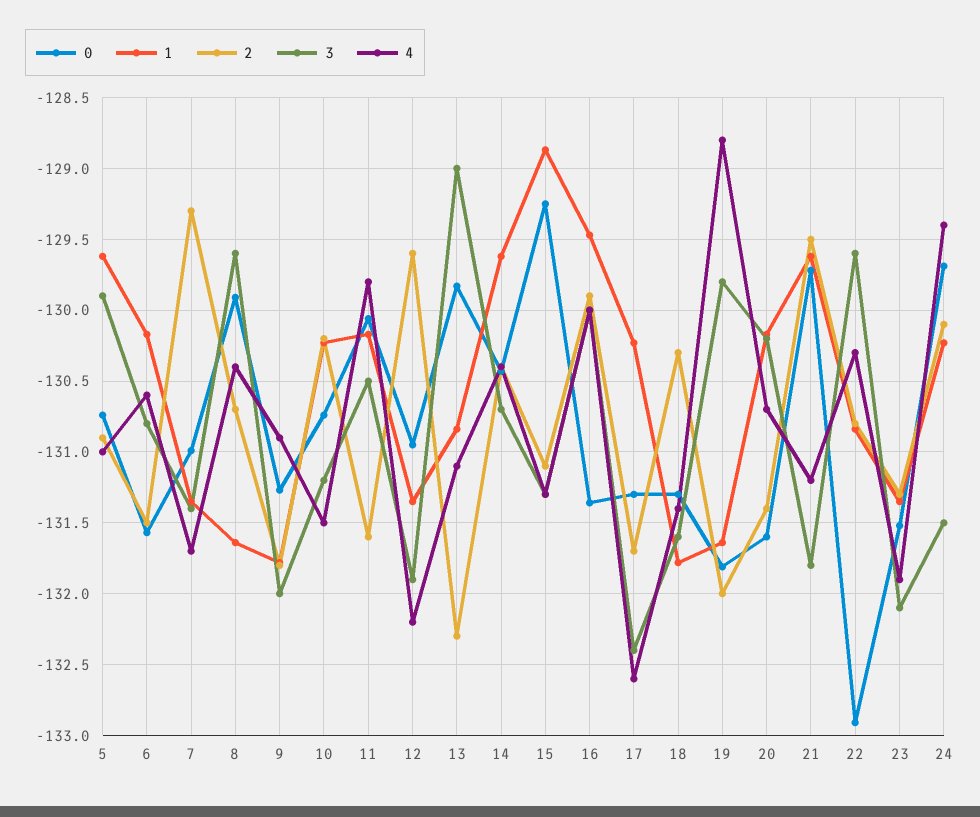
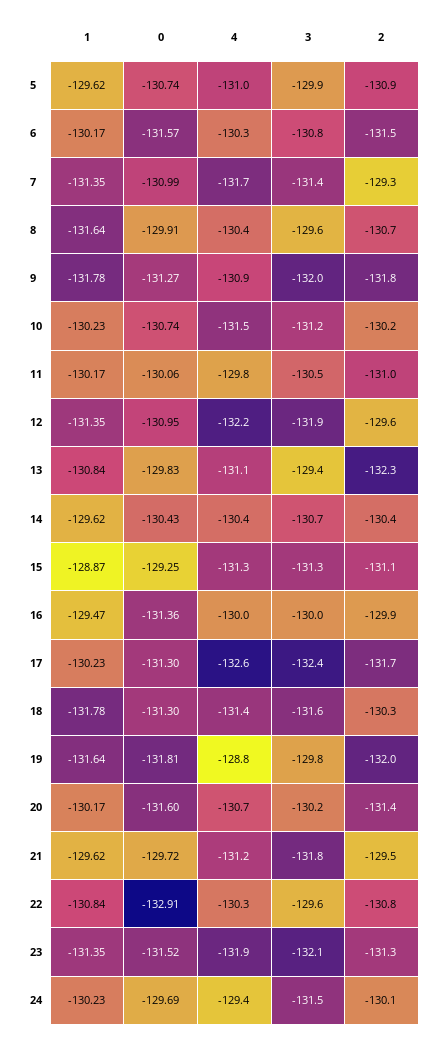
4, 6: -130.6 -> -130.3
2, 11: -131.6 -> -131
3, 13: -129 -> -129.4

